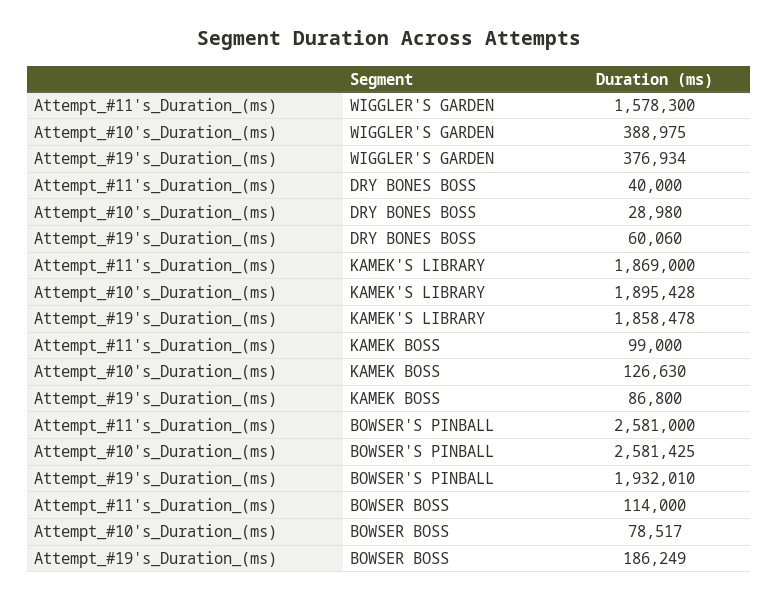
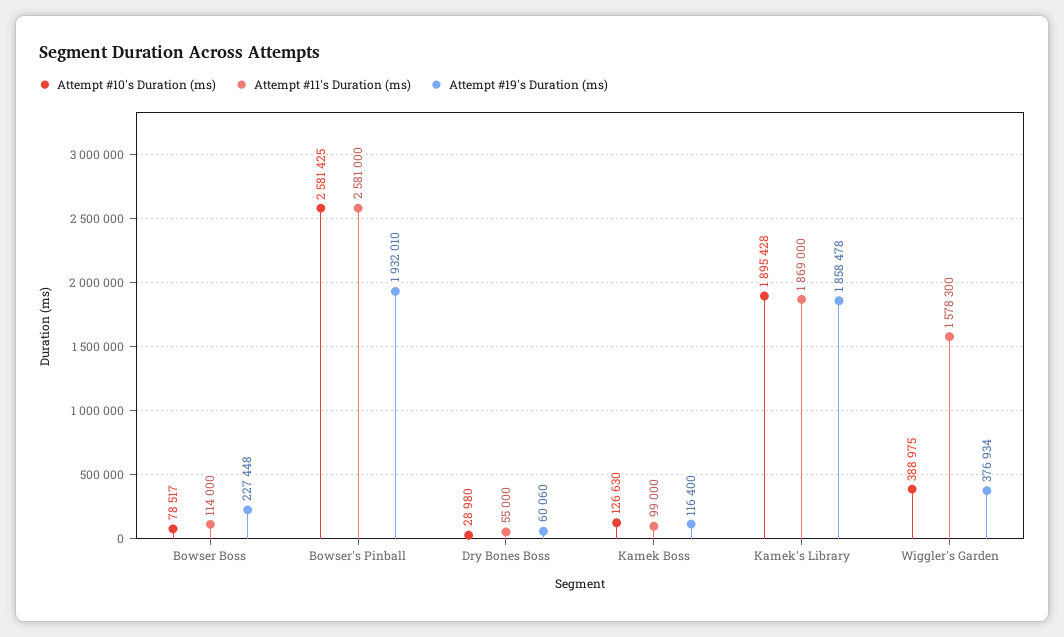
Attempt_#11's_Duration_(ms), DRY BONES BOSS: 40000 -> 55000
Attempt_#19's_Duration_(ms), KAMEK BOSS: 86800 -> 116400
Attempt_#19's_Duration_(ms), BOWSER BOSS: 186249 -> 227448

